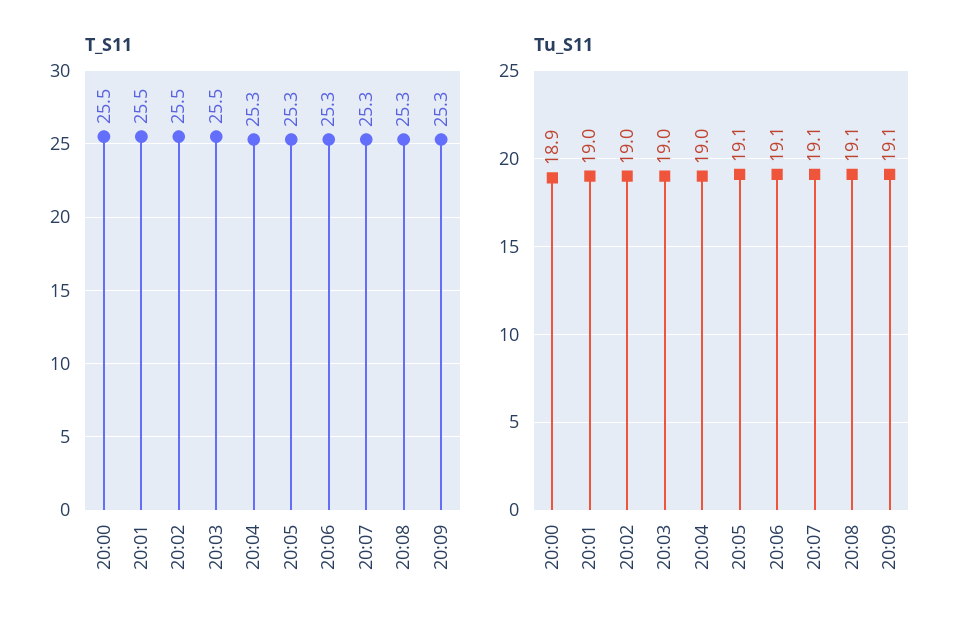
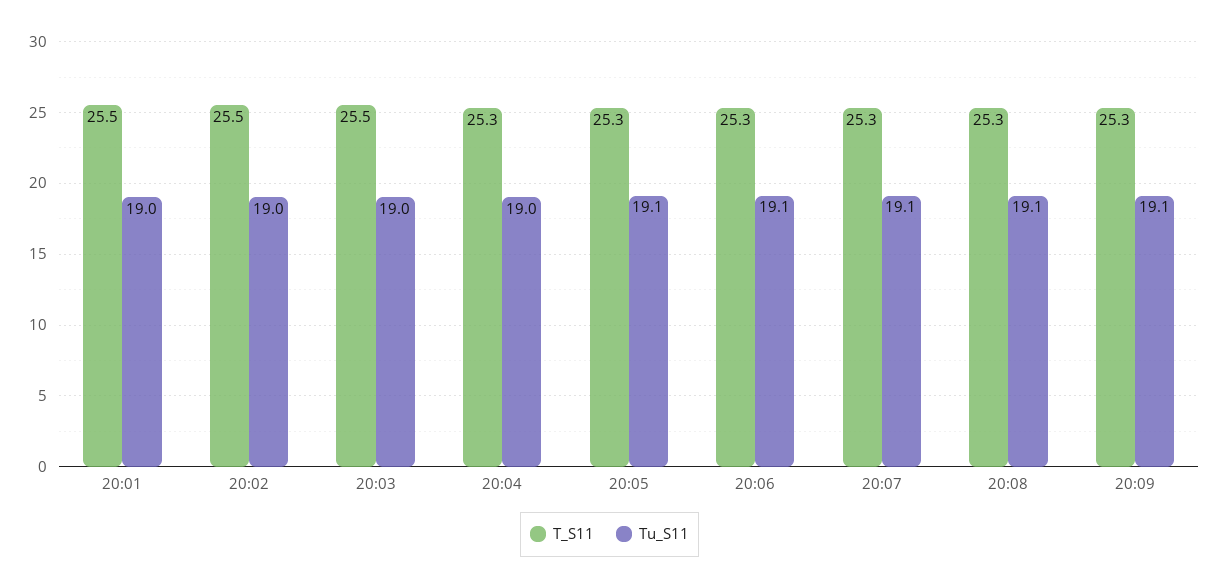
T_S11, 20:00: 25.5 -> none
Tu_S11, 20:00: 18.9 -> none

